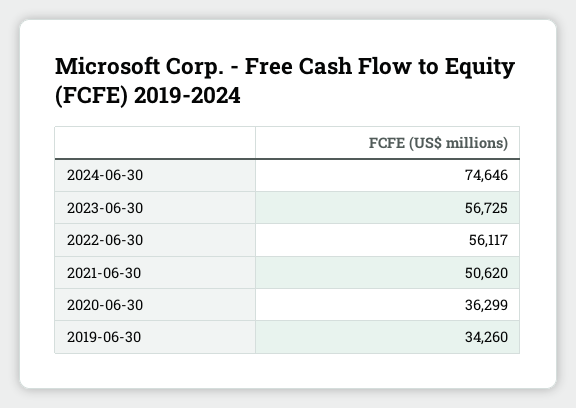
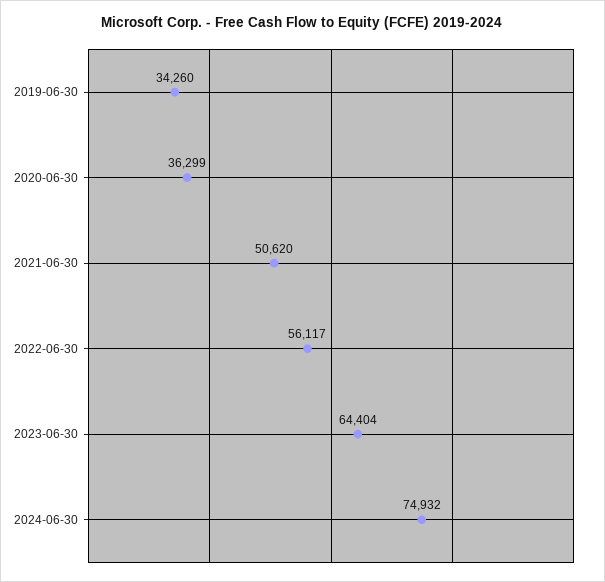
2024-06-30: 74646 -> 74932
2023-06-30: 56725 -> 64404

